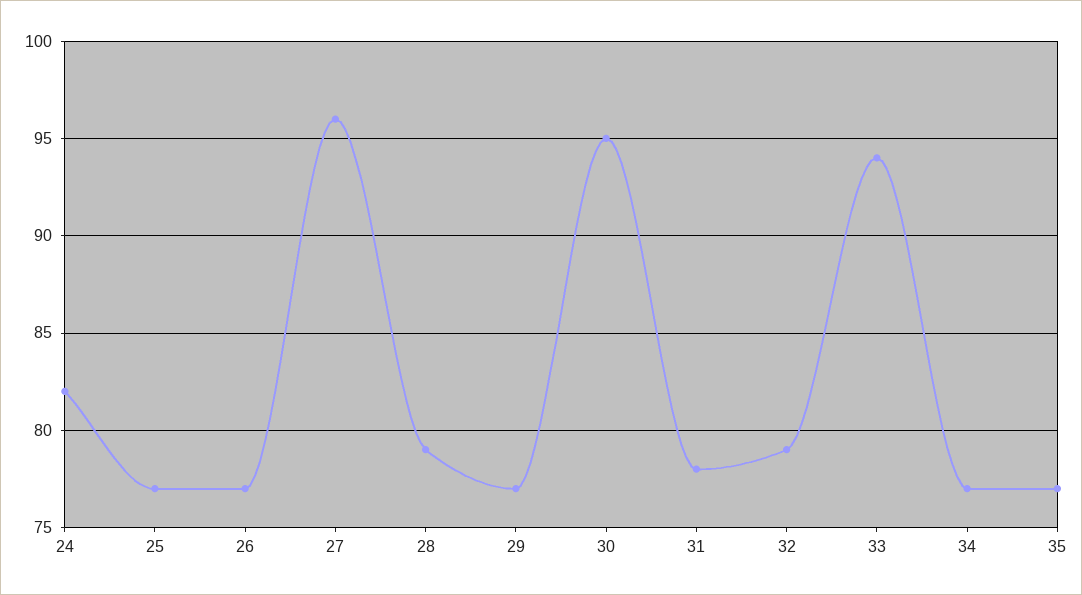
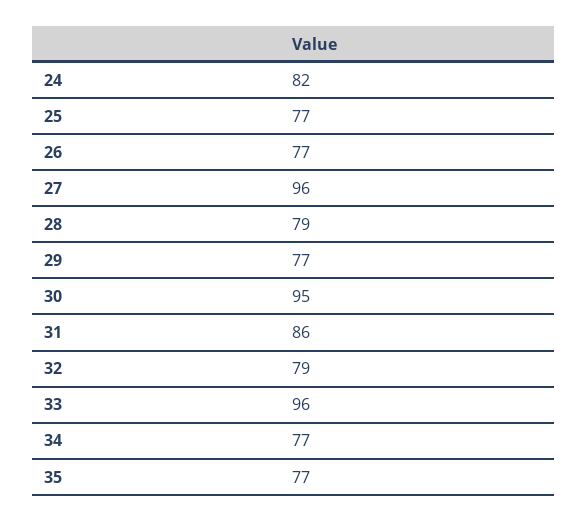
31: 78 -> 86
33: 94 -> 96

